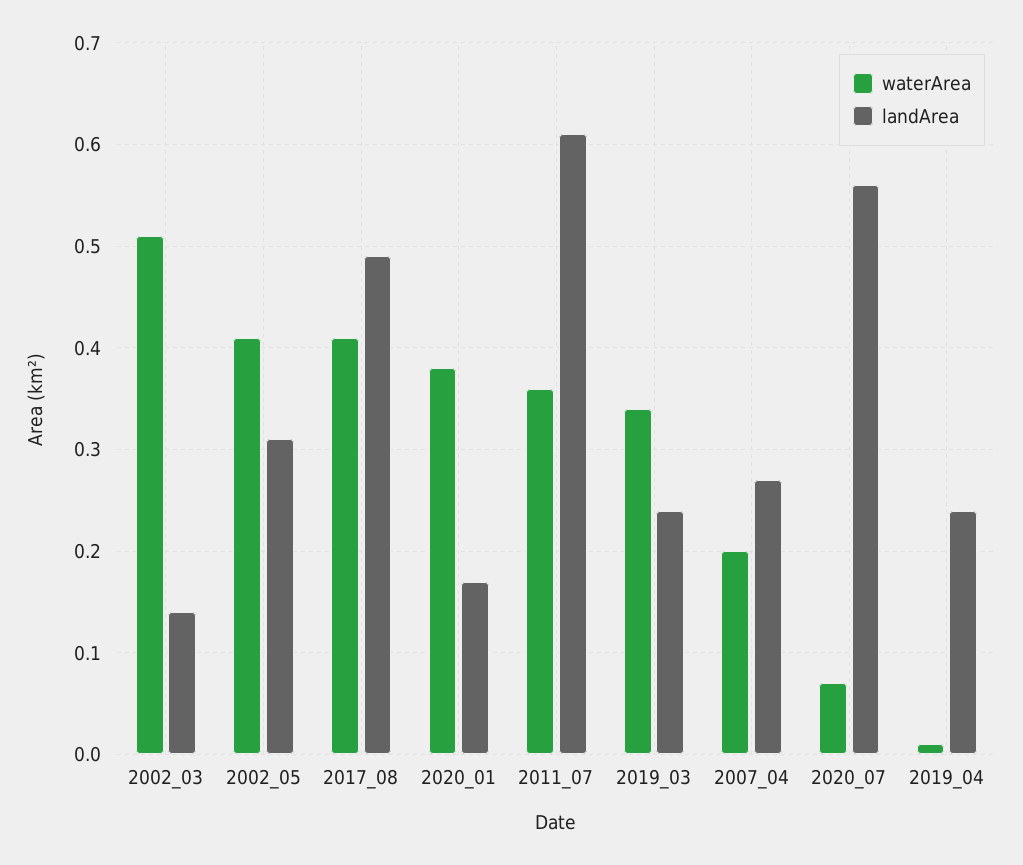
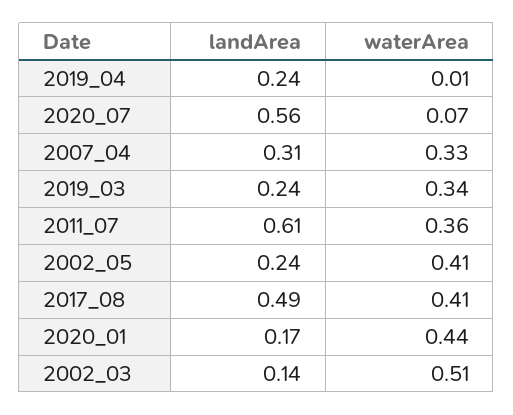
landArea, 2002_05: 0.31 -> 0.24
waterArea, 2020_01: 0.38 -> 0.44
waterArea, 2007_04: 0.2 -> 0.33
landArea, 2007_04: 0.27 -> 0.31

